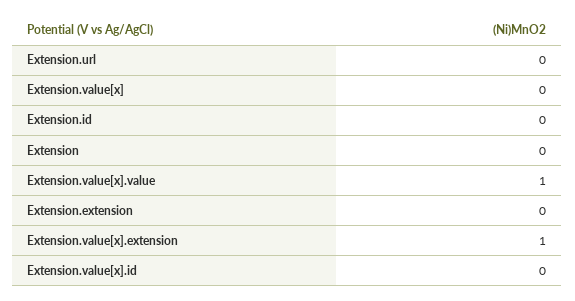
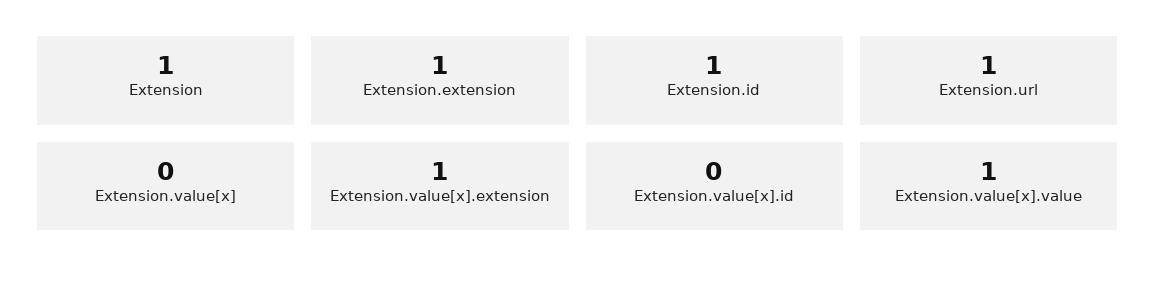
Extension.url: 0 -> 1
Extension.id: 0 -> 1
Extension: 0 -> 1
Extension.extension: 0 -> 1

